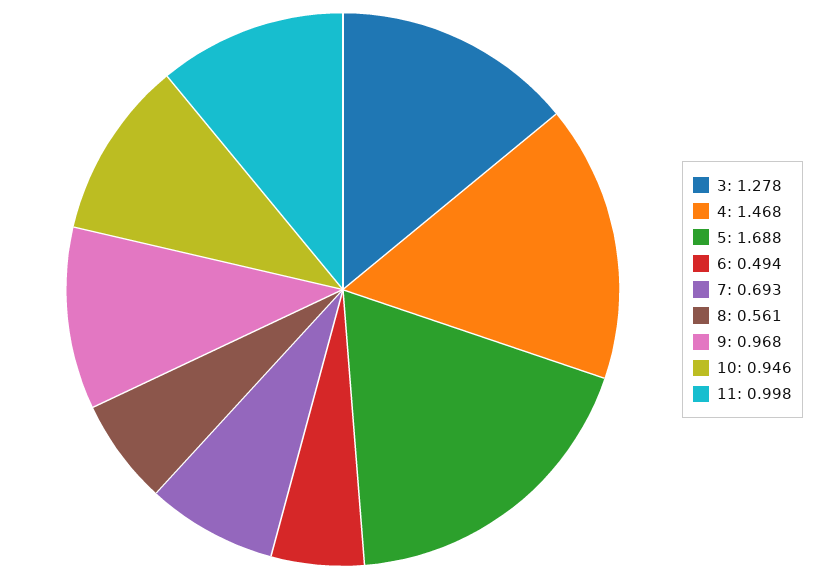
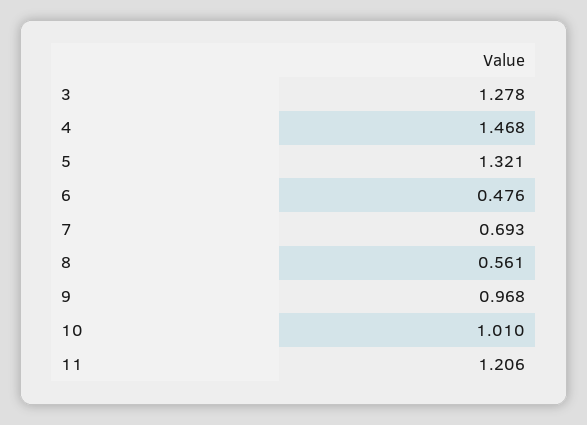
5: 1.688 -> 1.321
6: 0.494 -> 0.476
10: 0.946 -> 1.01
11: 0.998 -> 1.206

